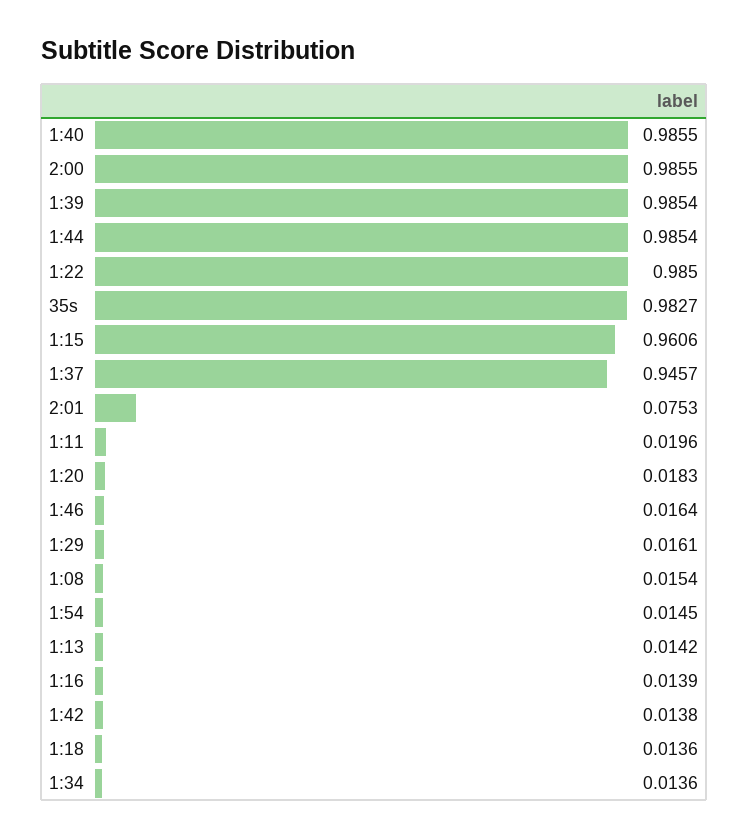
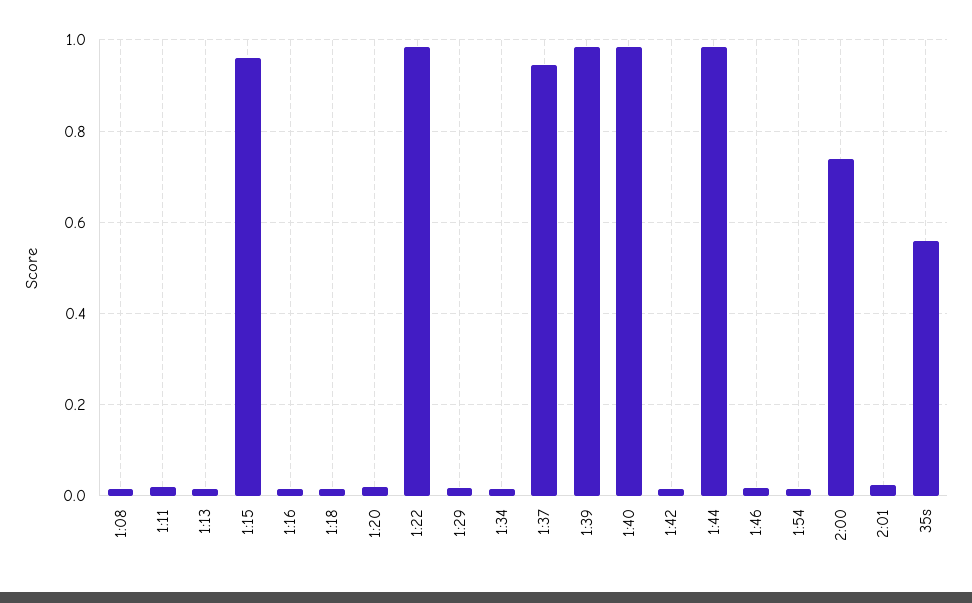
2:00: 0.9855 -> 0.74
35s: 0.9827 -> 0.56
2:01: 0.0753 -> 0.02

